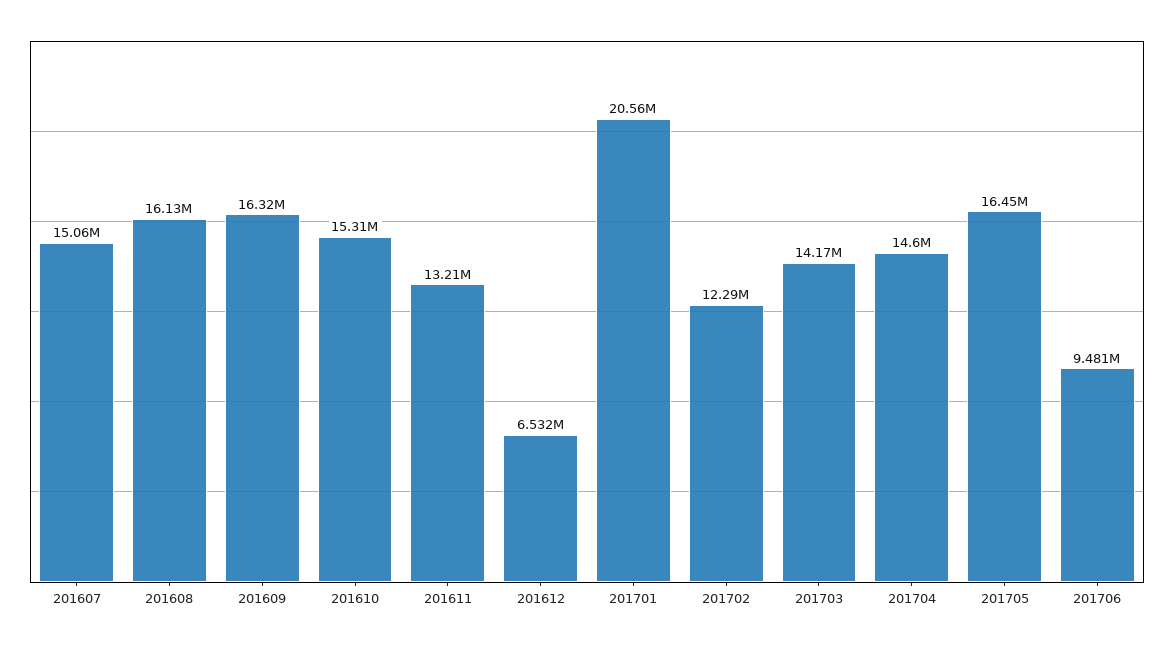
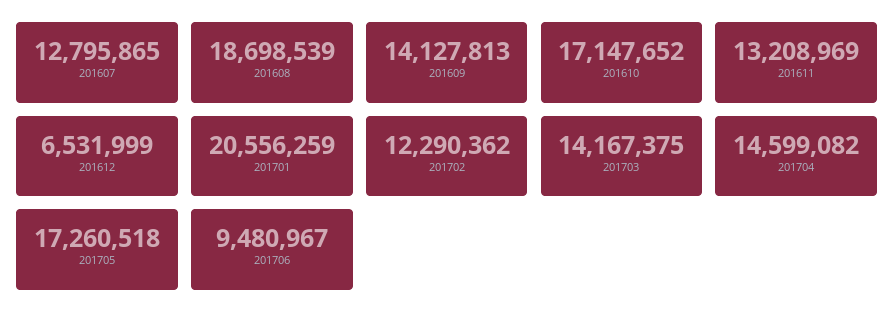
201607: 15060000 -> 12795865
201608: 16130000 -> 18698539
201609: 16320000 -> 14127813
201610: 15310000 -> 17147652
201705: 16450000 -> 17260518

